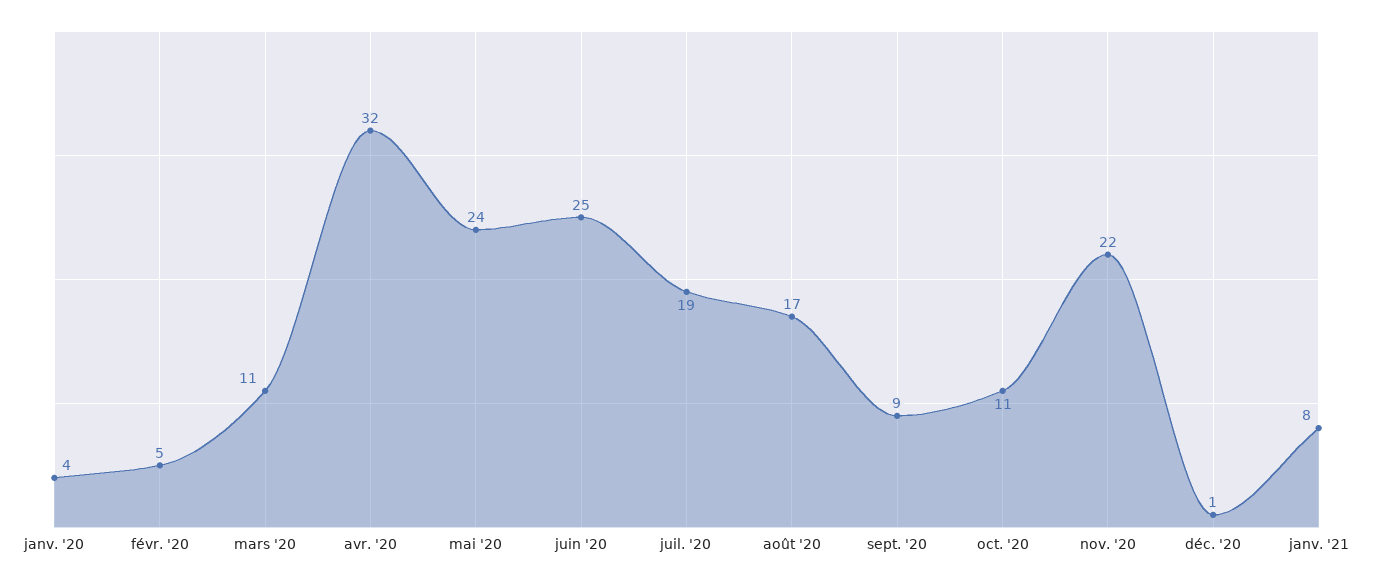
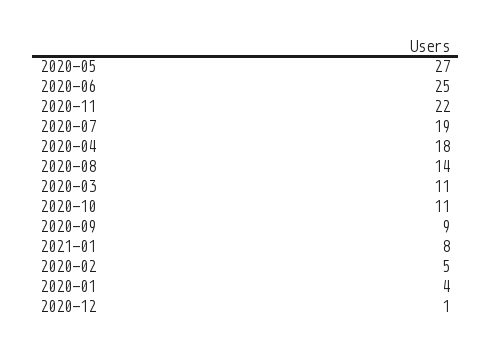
avr. '20: 32 -> 18
mai '20: 24 -> 27
août '20: 17 -> 14

